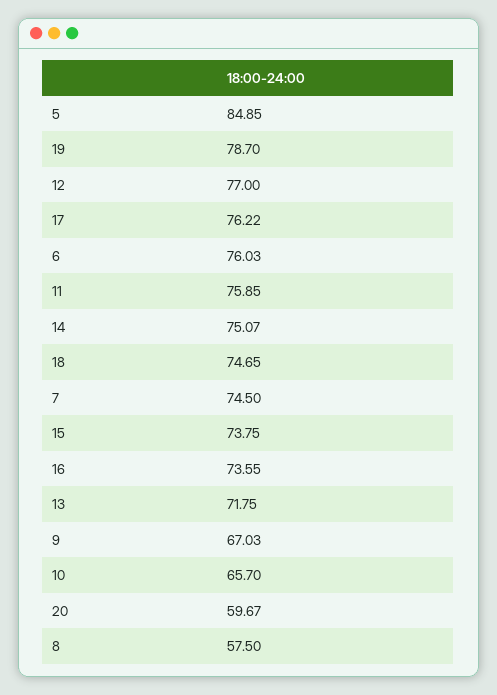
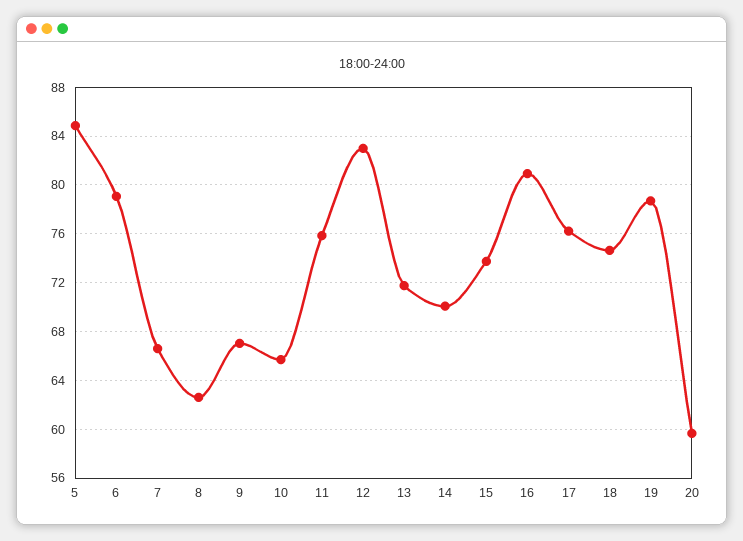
12: 77 -> 83
6: 76.03 -> 79
14: 75.07 -> 70
7: 74.5 -> 66.5
16: 73.55 -> 81
8: 57.5 -> 62.5

